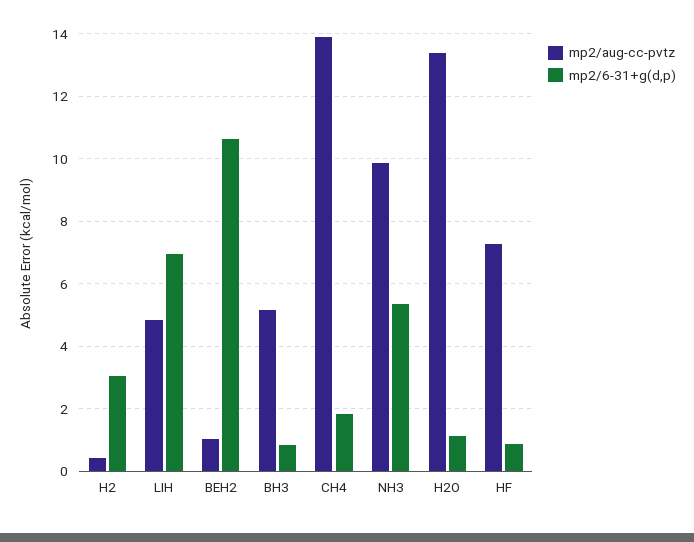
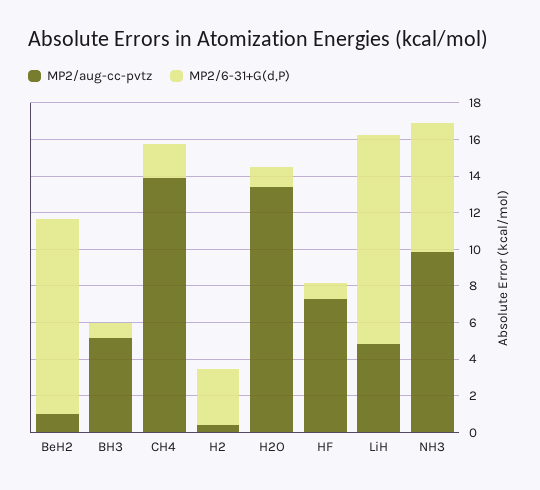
mp2/6-31+g(d,p), LIH: 7 -> 11.5
mp2/6-31+g(d,p), NH3: 5.4 -> 7

